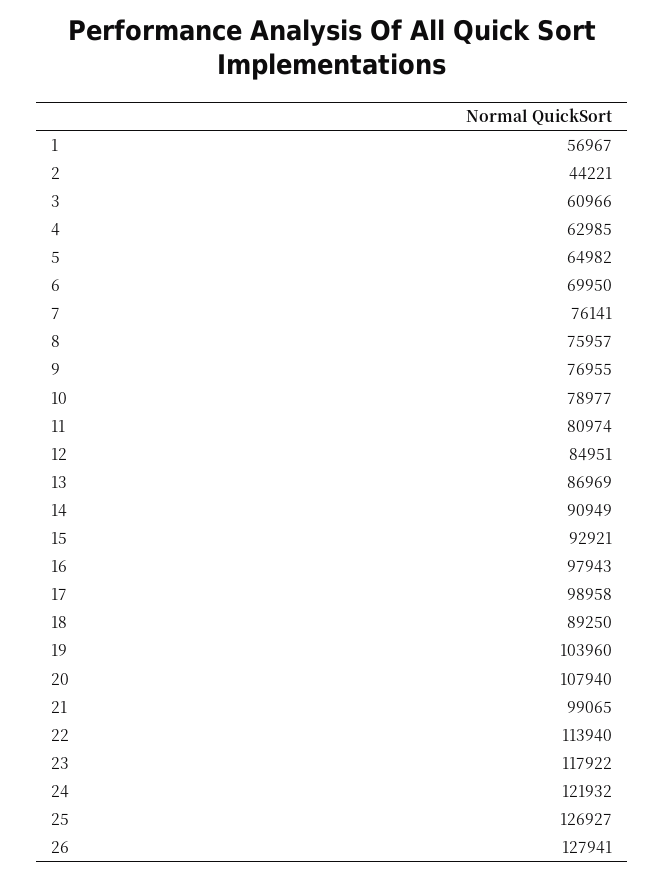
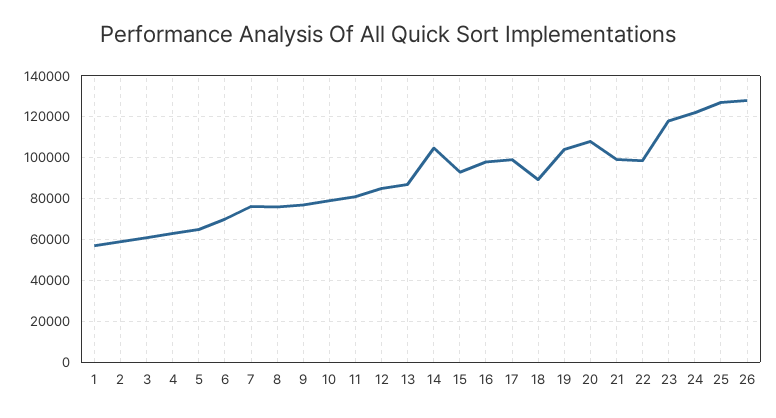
2: 44221 -> 60000
14: 90949 -> 105000
22: 113940 -> 100000

